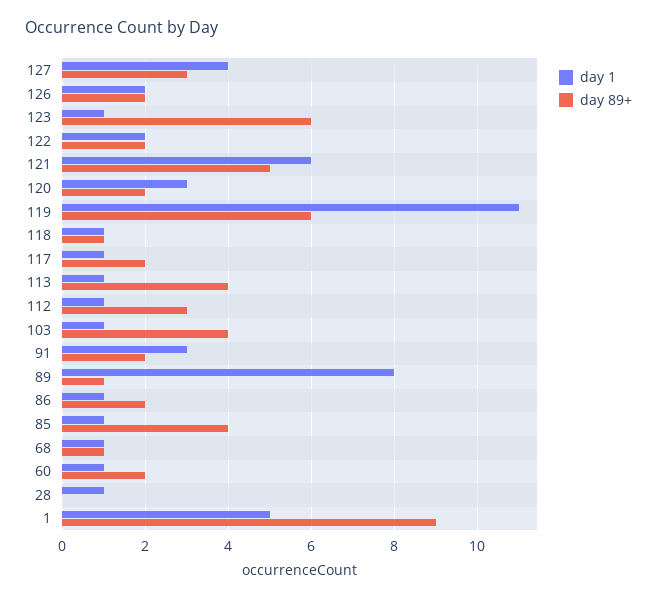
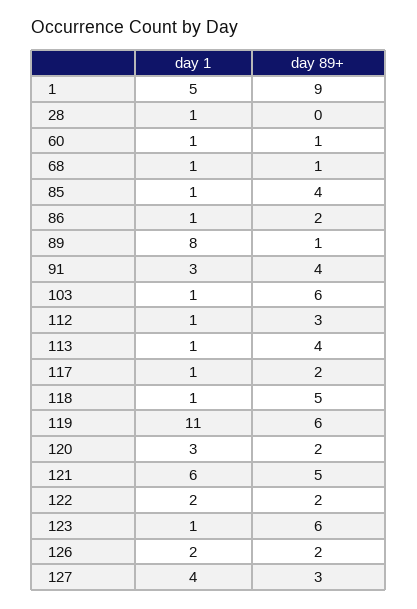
day 89+, 118: 1 -> 5
day 89+, 103: 4 -> 6
day 89+, 91: 2 -> 4
day 89+, 60: 2 -> 1

